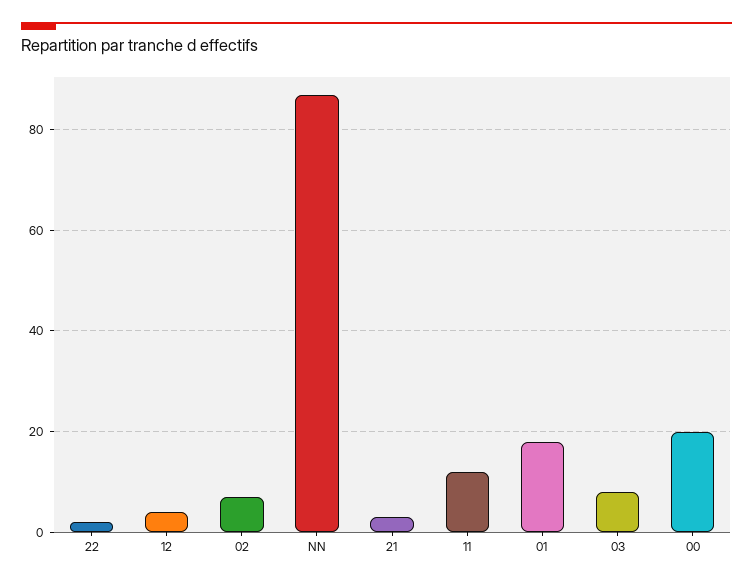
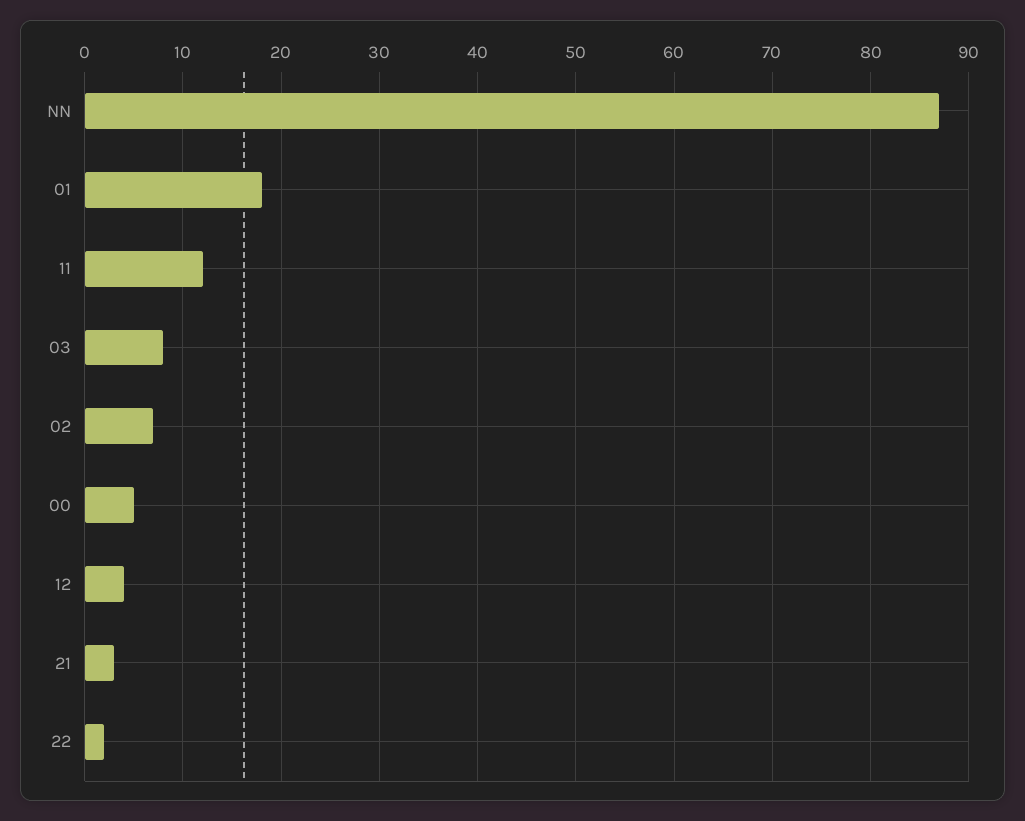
00: 20 -> 5

